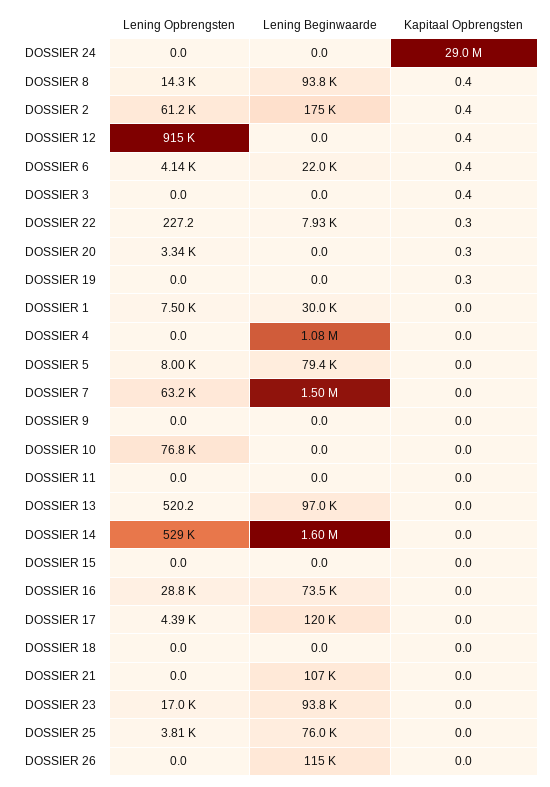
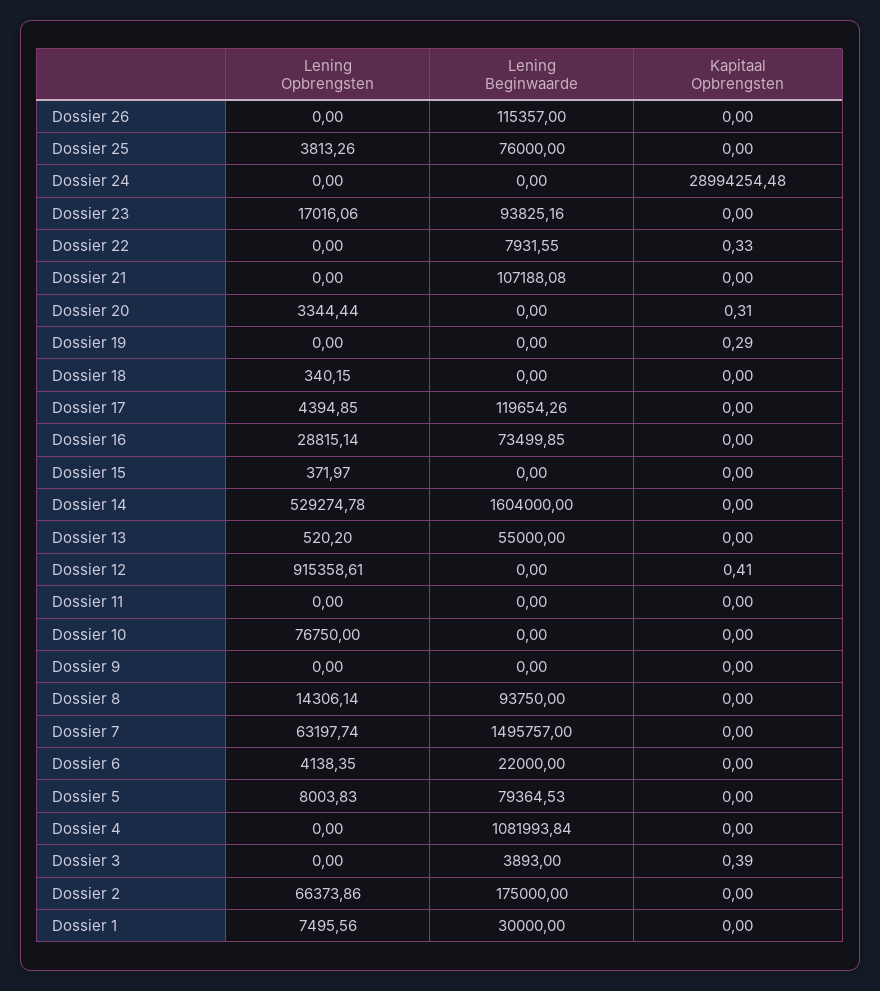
Kapitaal Opbrengsten, DOSSIER 8: 0.4 -> 0
Lening Opbrengsten, DOSSIER 2: 61200 -> 66373.86
Kapitaal Opbrengsten, DOSSIER 2: 0.4 -> 0
Kapitaal Opbrengsten, DOSSIER 6: 0.4 -> 0
Lening Beginwaarde, DOSSIER 3: 0 -> 3893
Lening Opbrengsten, DOSSIER 22: 227.2 -> 0
Lening Beginwaarde, DOSSIER 13: 97000 -> 55000
Lening Opbrengsten, DOSSIER 15: 0 -> 371.97
Lening Opbrengsten, DOSSIER 18: 0 -> 340.15

